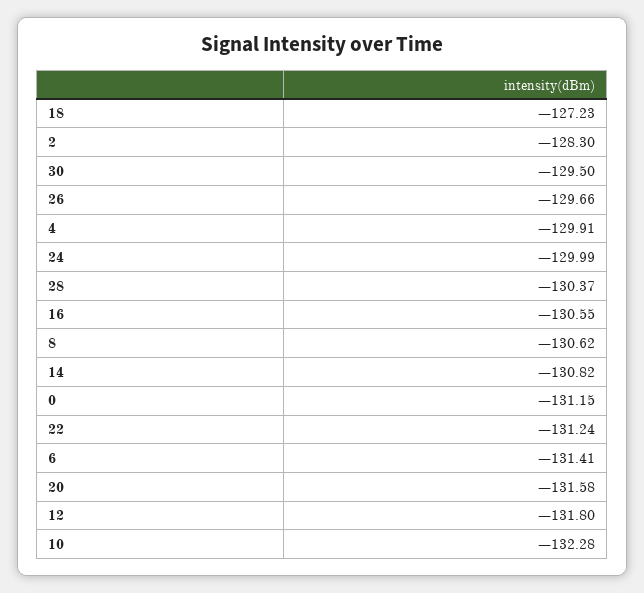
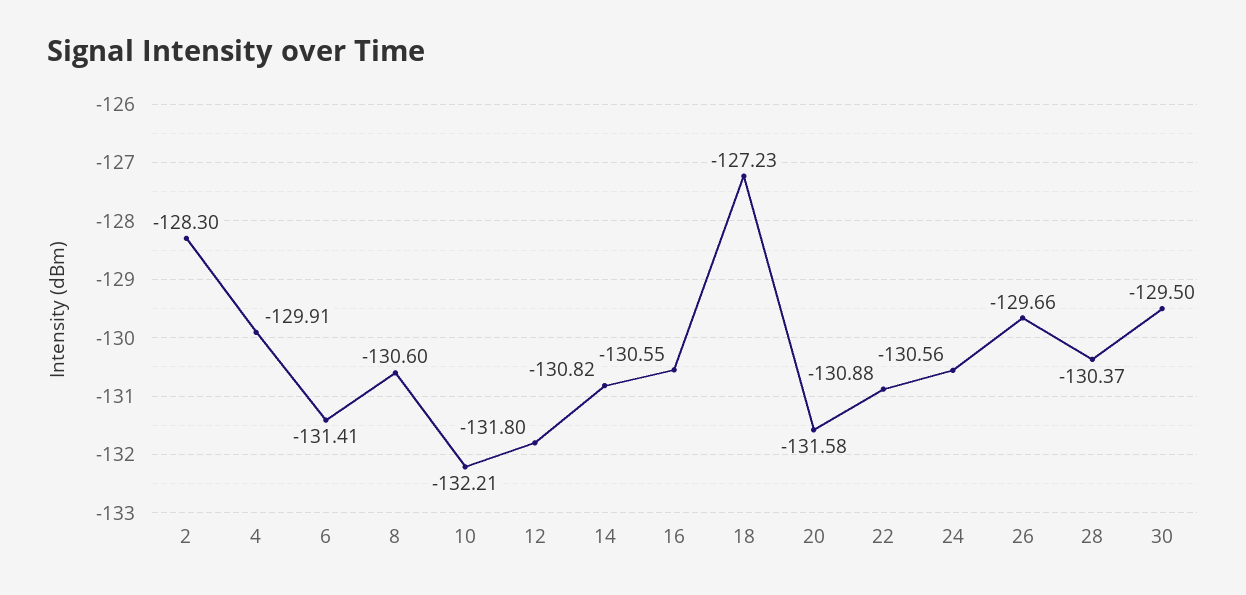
24: -129.99 -> -130.56
8: -130.62 -> -130.6
0: -131.15 -> none
22: -131.24 -> -130.88
10: -132.28 -> -132.21

